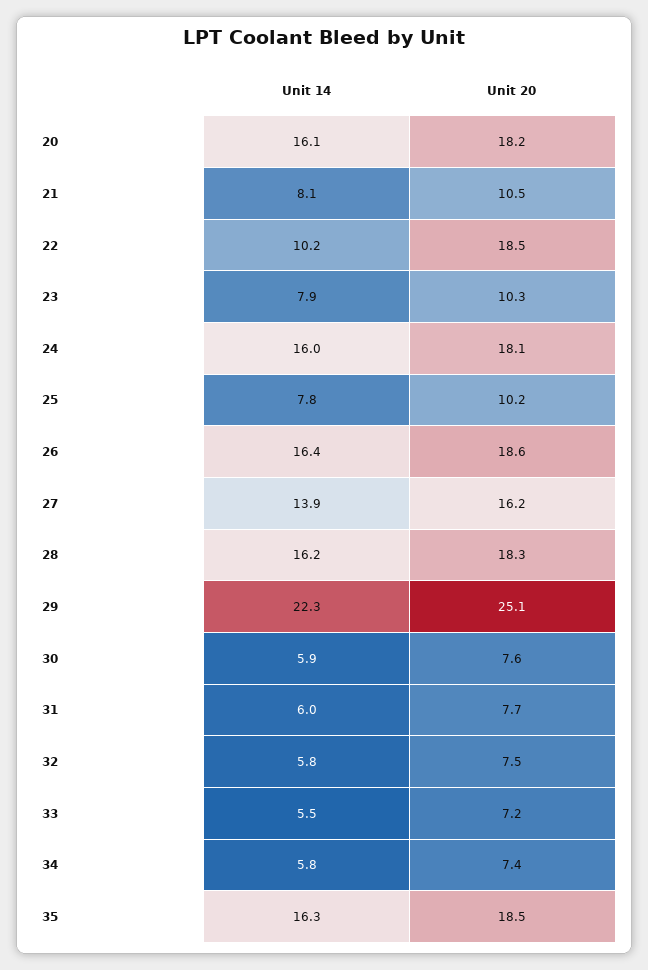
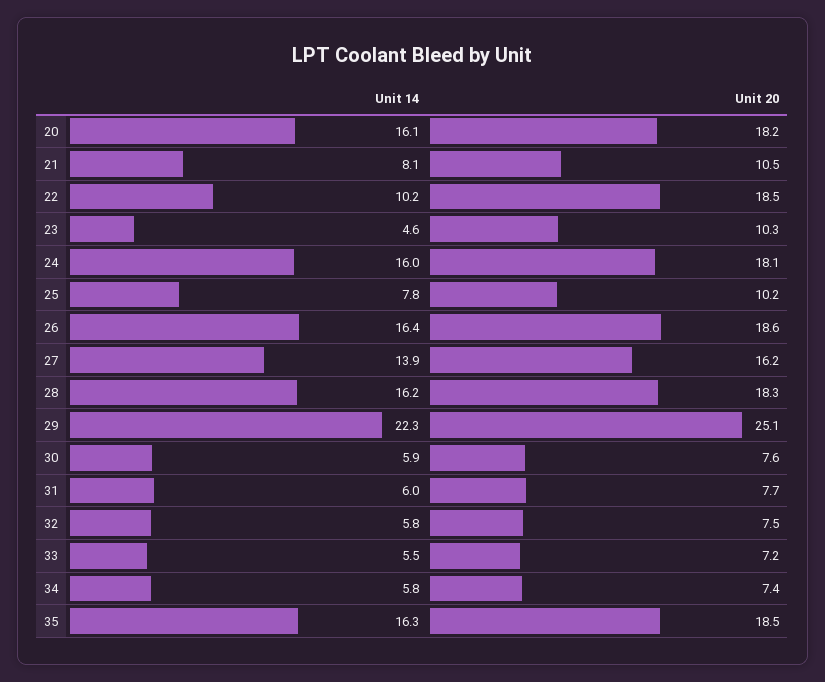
Unit 14, 23: 7.9 -> 4.6

